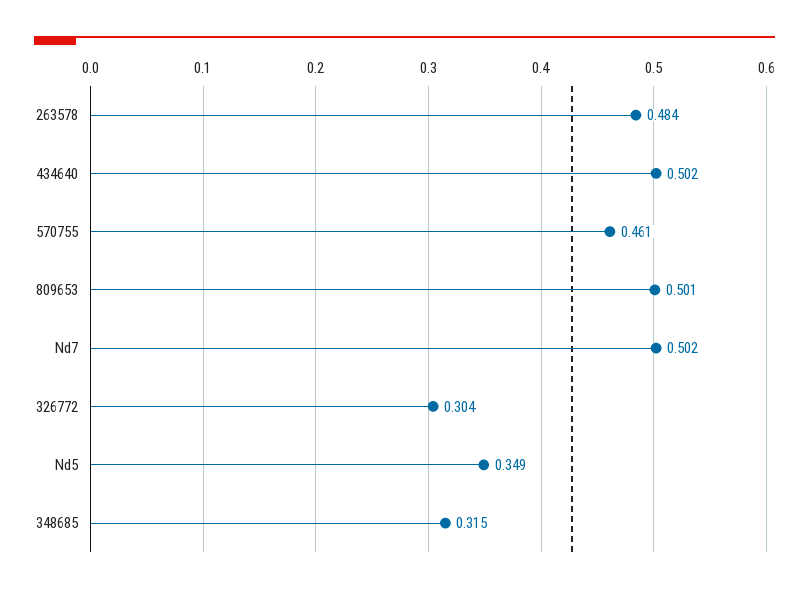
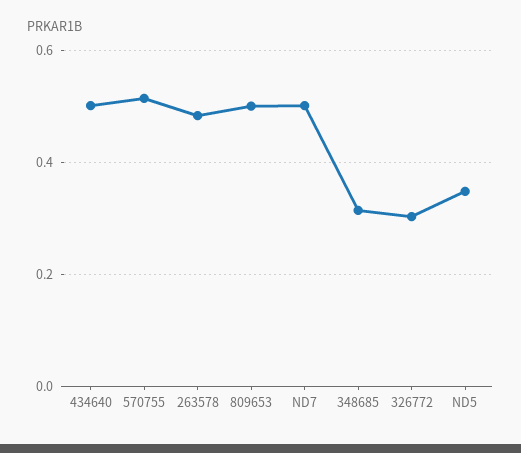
570755: 0.461 -> 0.52

